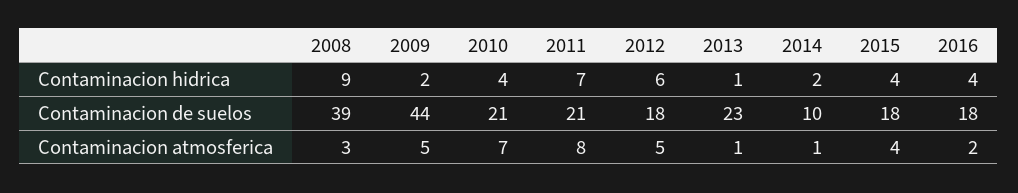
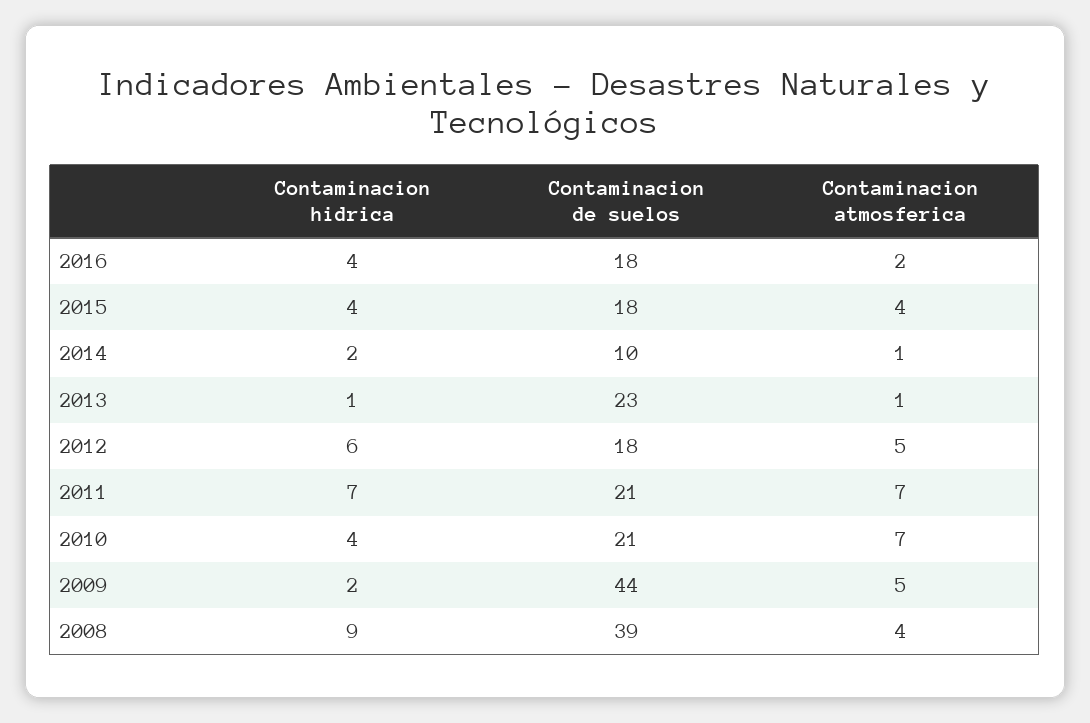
2008, Contaminacion atmosferica: 3 -> 4
2011, Contaminacion atmosferica: 8 -> 7

